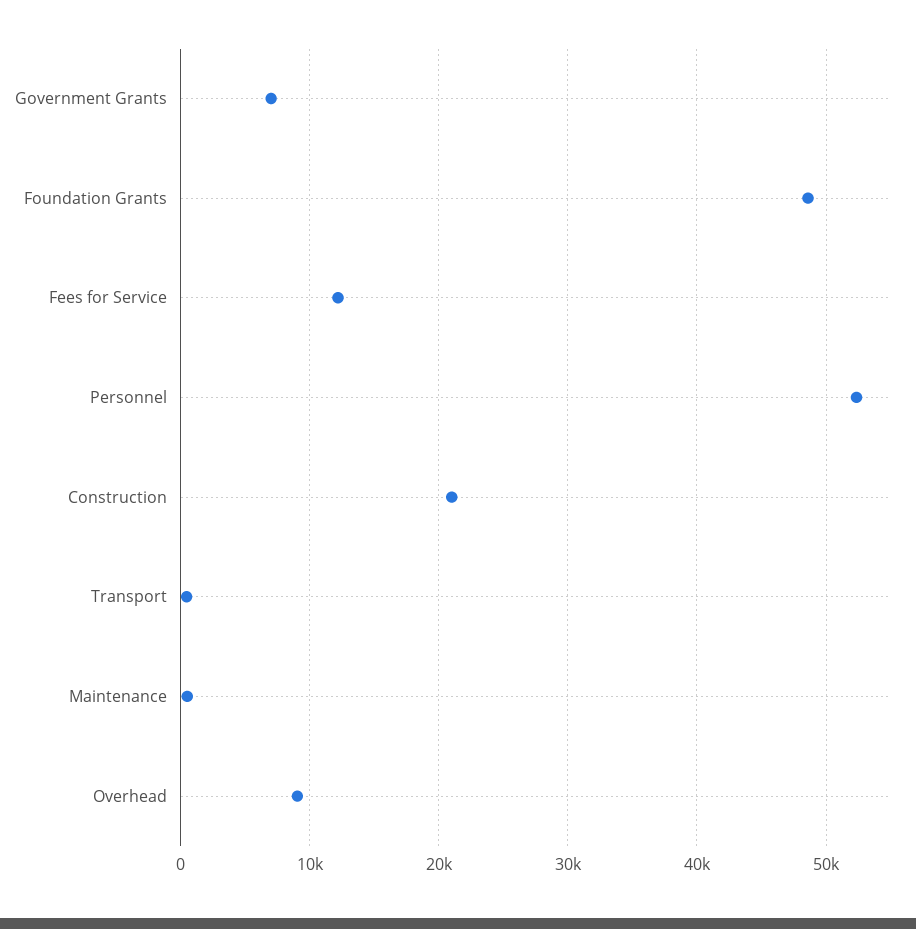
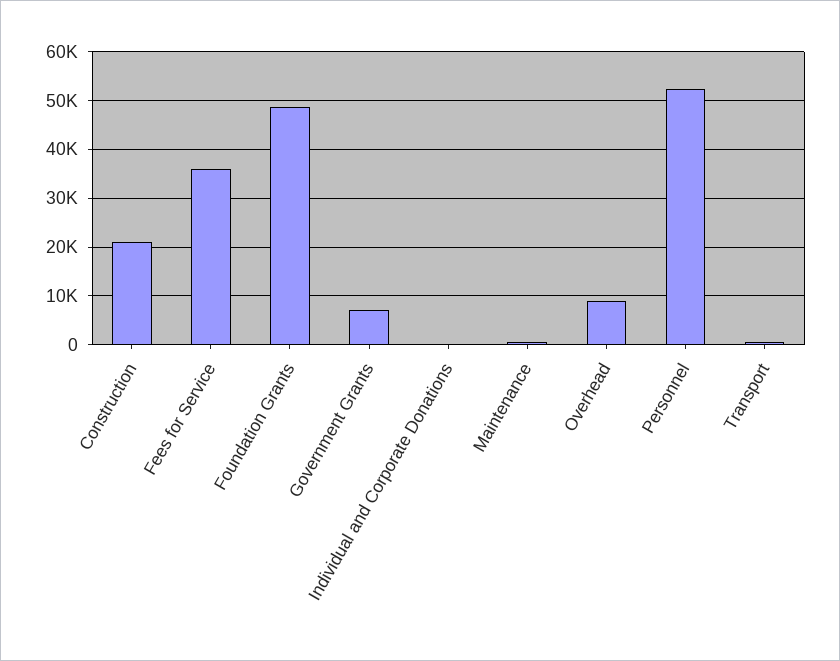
Fees for Service: 12000 -> 36000
Individual and Corporate Donations: none -> 0

